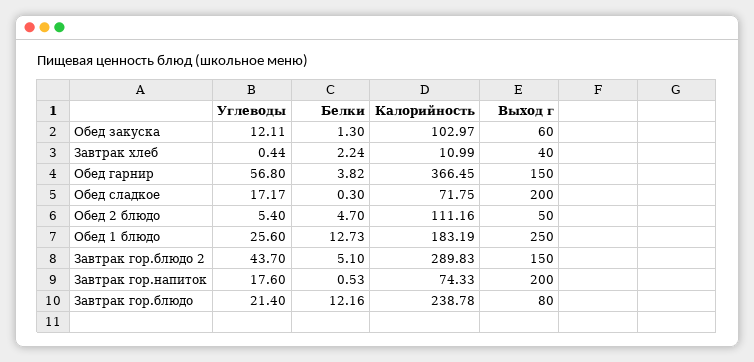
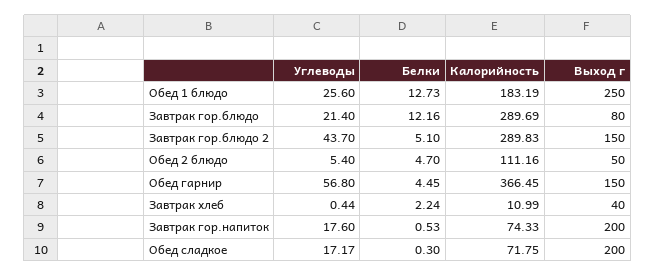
Углеводы, Обед закуска: 12.11 -> none
Белки, Обед закуска: 1.3 -> none
Калорийность, Обед закуска: 102.97 -> none
Выход г, Обед закуска: 60 -> none
Белки, Обед гарнир: 3.82 -> 4.45
Калорийность, Завтрак гор.блюдо: 238.78 -> 289.69

